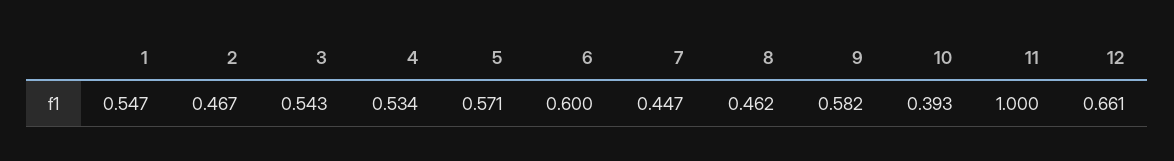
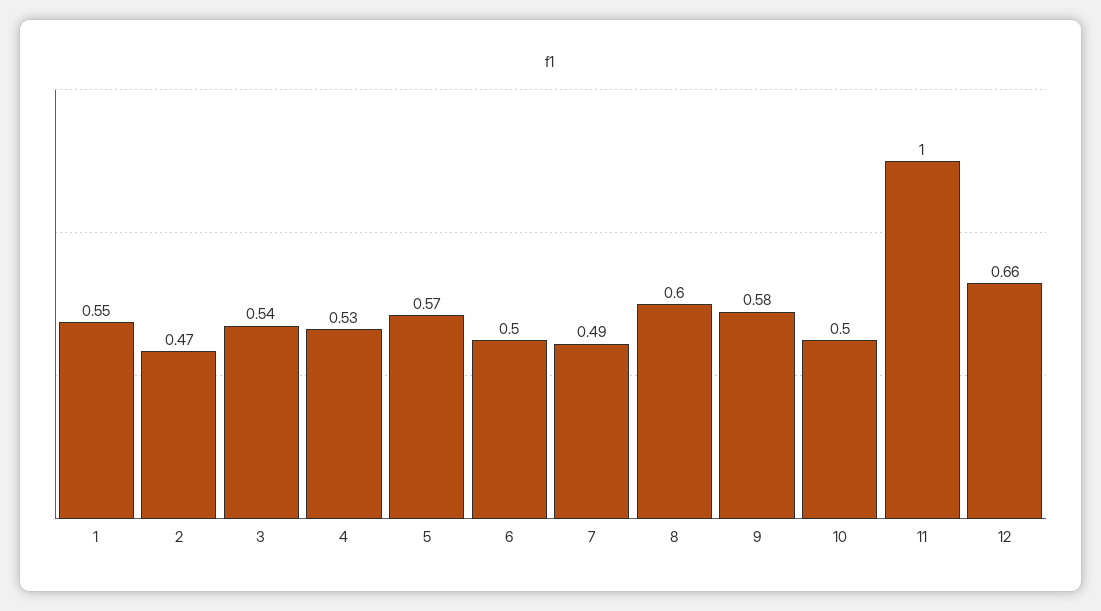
6: 0.6 -> 0.5
7: 0.447 -> 0.49
8: 0.462 -> 0.6
10: 0.393 -> 0.5

